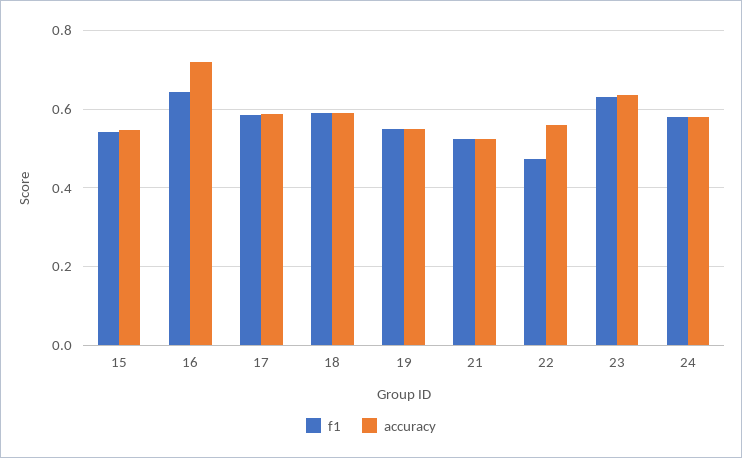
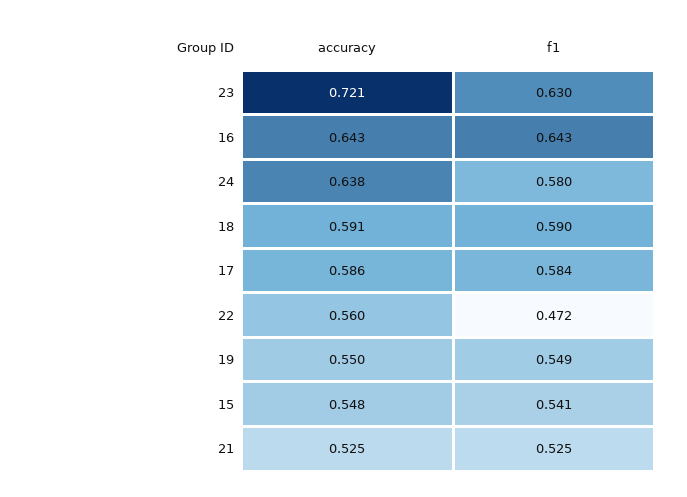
accuracy, 16: 0.72 -> 0.643
accuracy, 23: 0.64 -> 0.721
accuracy, 24: 0.58 -> 0.638

